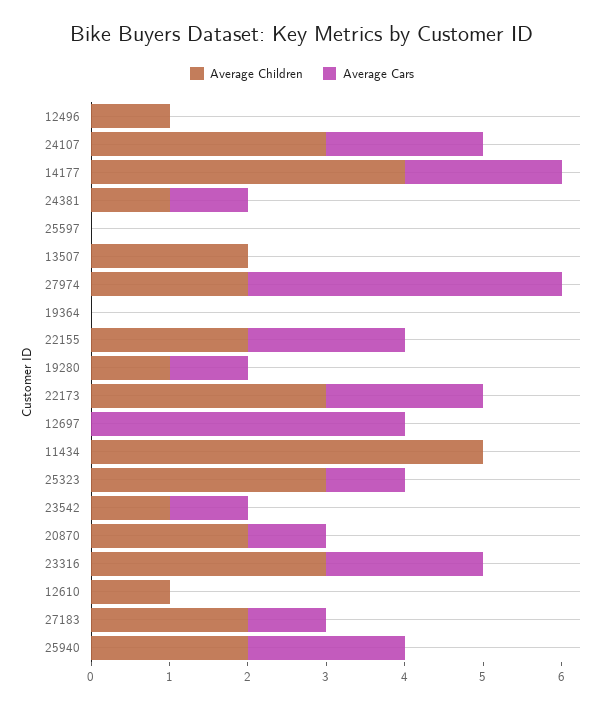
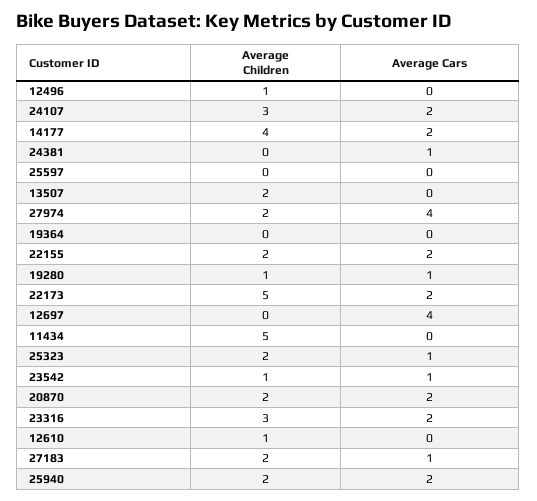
Average Children, 24381: 1 -> 0
Average Children, 22173: 3 -> 5
Average Children, 25323: 3 -> 2
Average Cars, 20870: 1 -> 2

